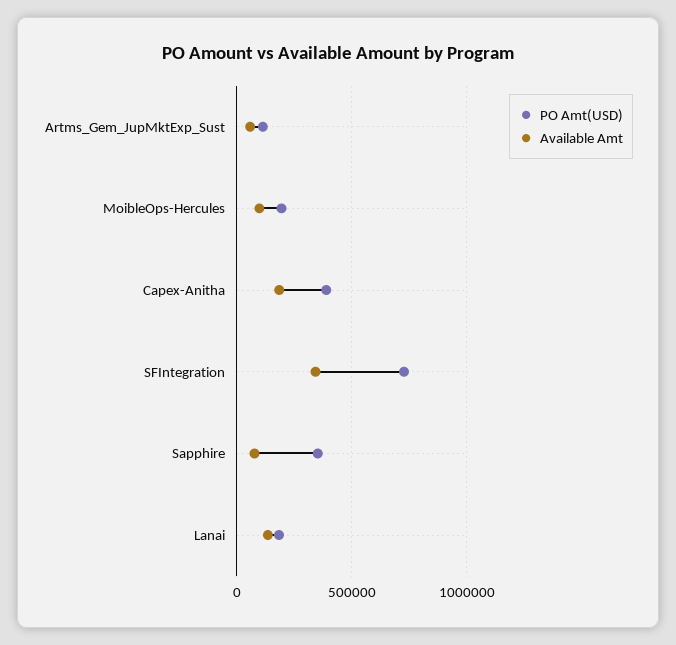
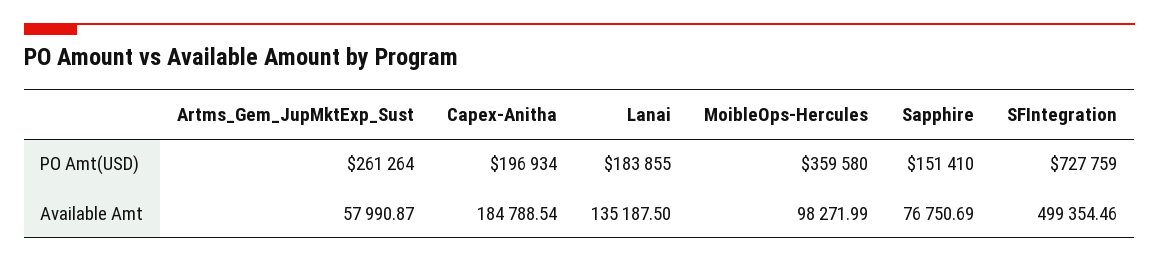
PO Amt(USD), Artms_Gem_JupMktExp_Sust: 100000 -> 261264
PO Amt(USD), MoibleOps-Hercules: 200000 -> 359580
PO Amt(USD), Capex-Anitha: 400000 -> 196934
Available Amt, SFIntegration: 350000 -> 499354.46
PO Amt(USD), Sapphire: 350000 -> 151410

